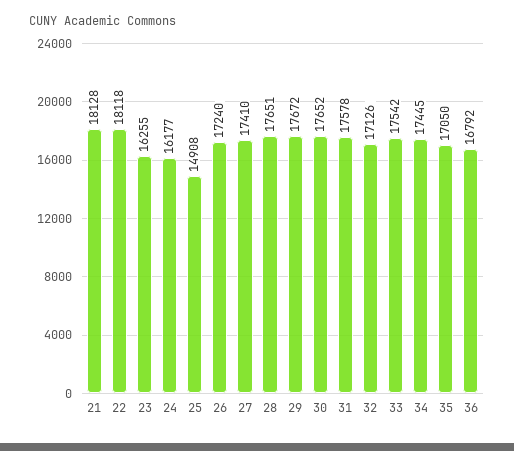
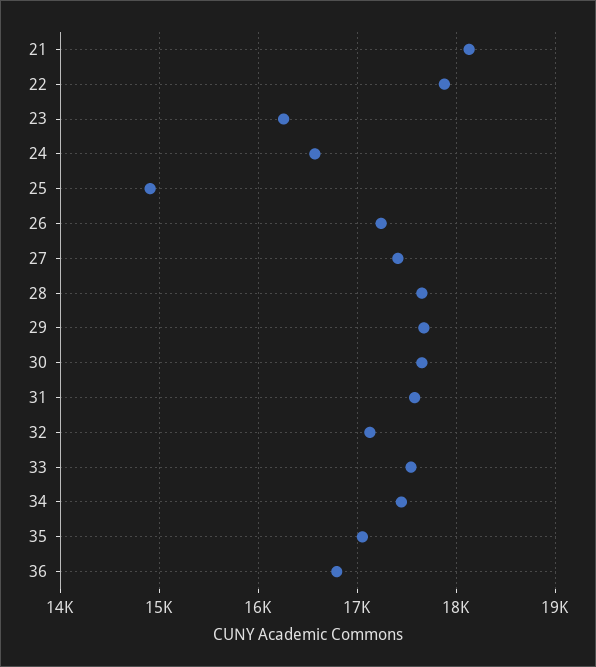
22: 18118 -> 17900
24: 16177 -> 16600

